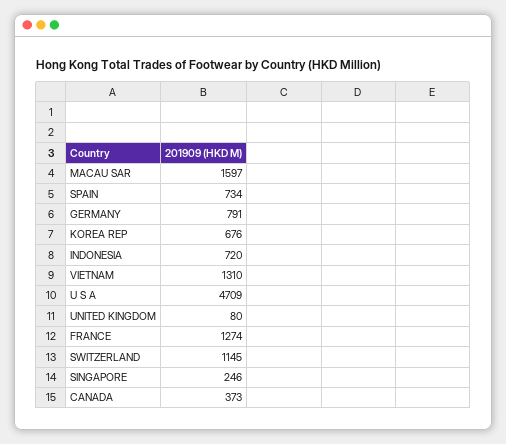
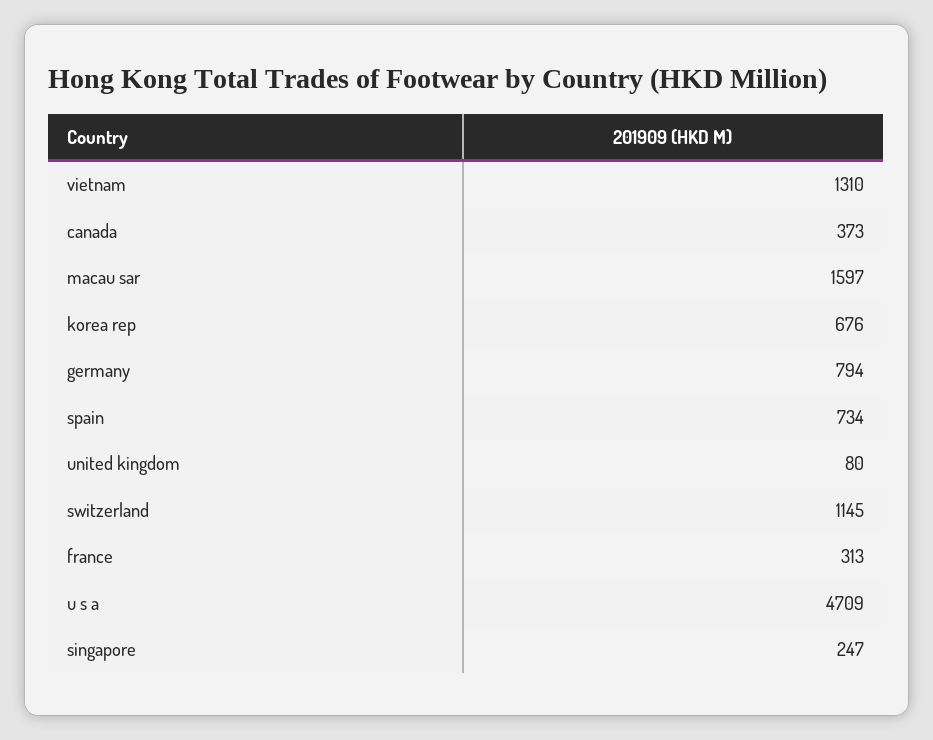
GERMANY: 791 -> 794
INDONESIA: 720 -> none
FRANCE: 1274 -> 313
SINGAPORE: 246 -> 247

